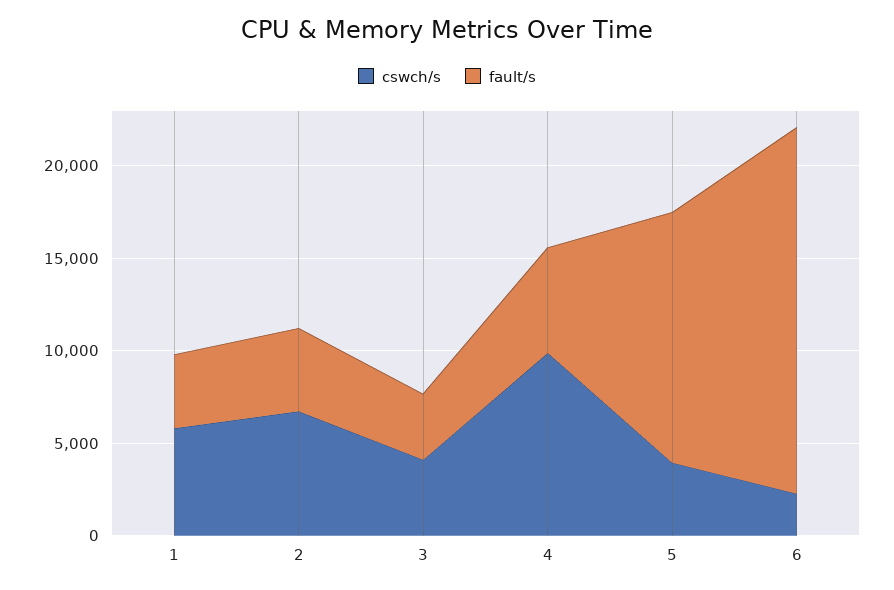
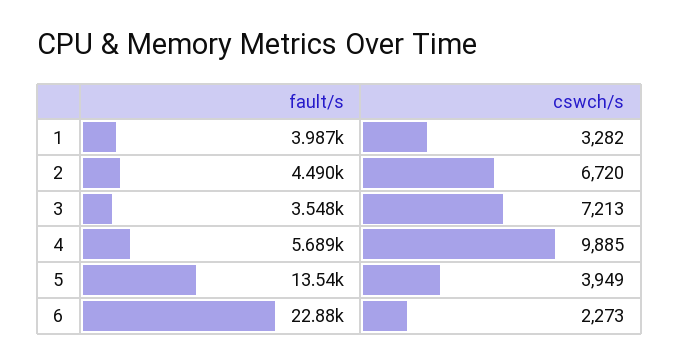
cswch/s, 1: 6000 -> 3282
cswch/s, 3: 4000 -> 7213
fault/s, 6: 20000 -> 22880

